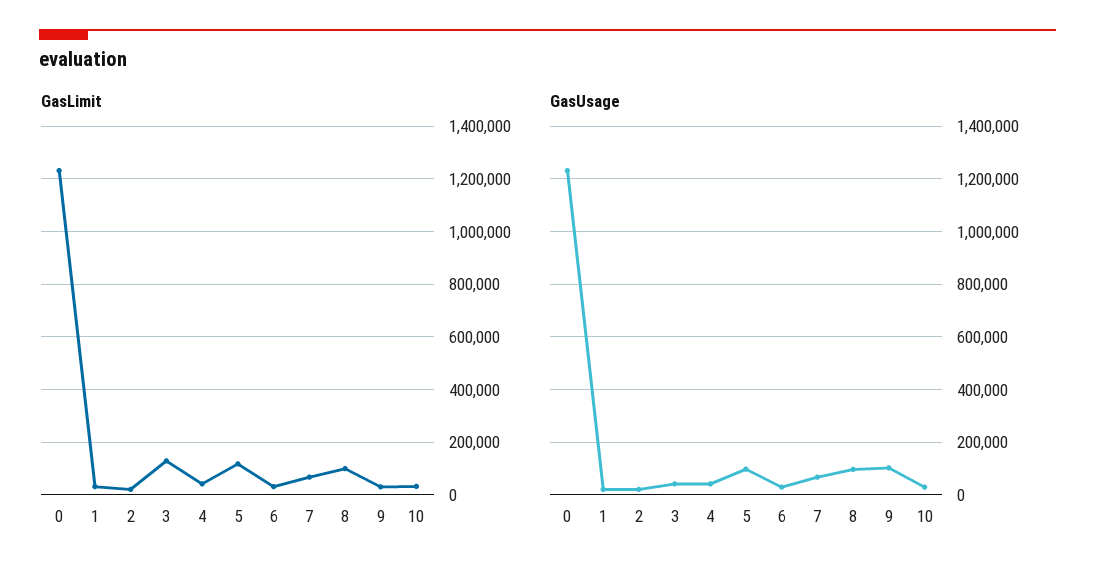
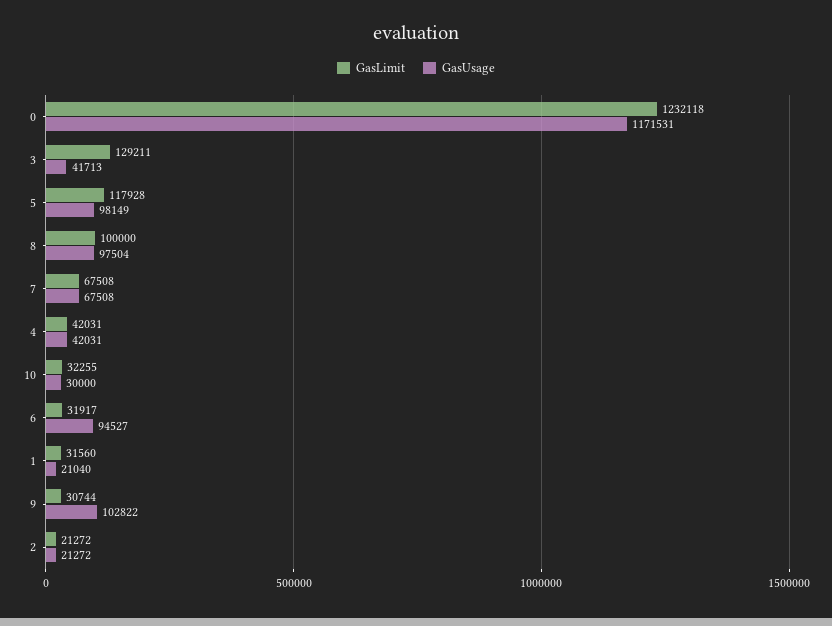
GasUsage, 0: 1225000 -> 1171531
GasUsage, 6: 25000 -> 94527

